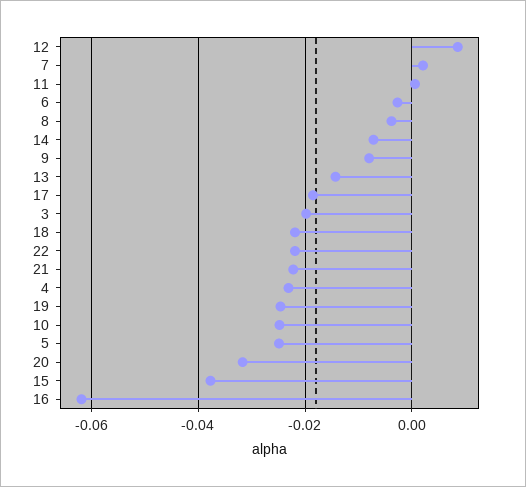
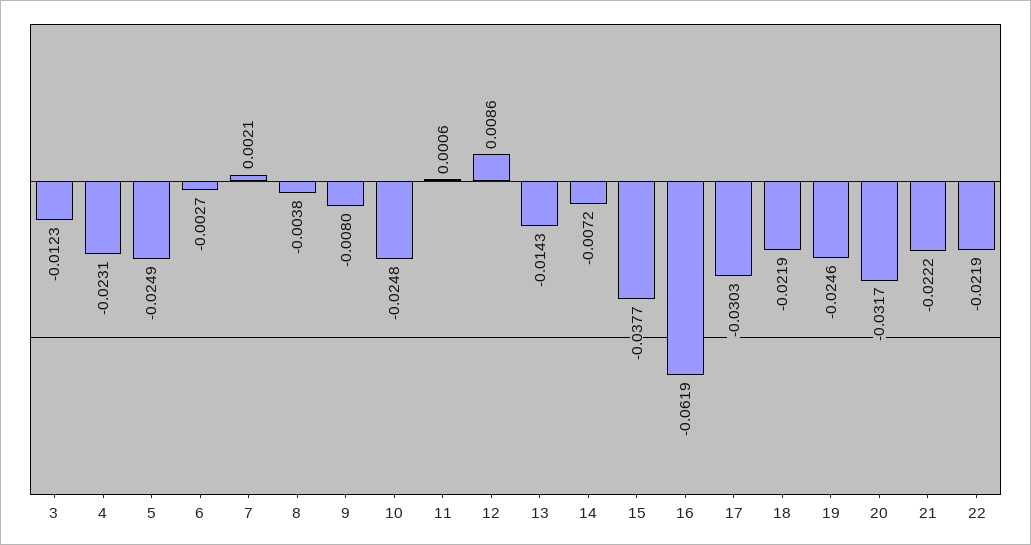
17: -0.018 -> -0.0303
3: -0.02 -> -0.0123

